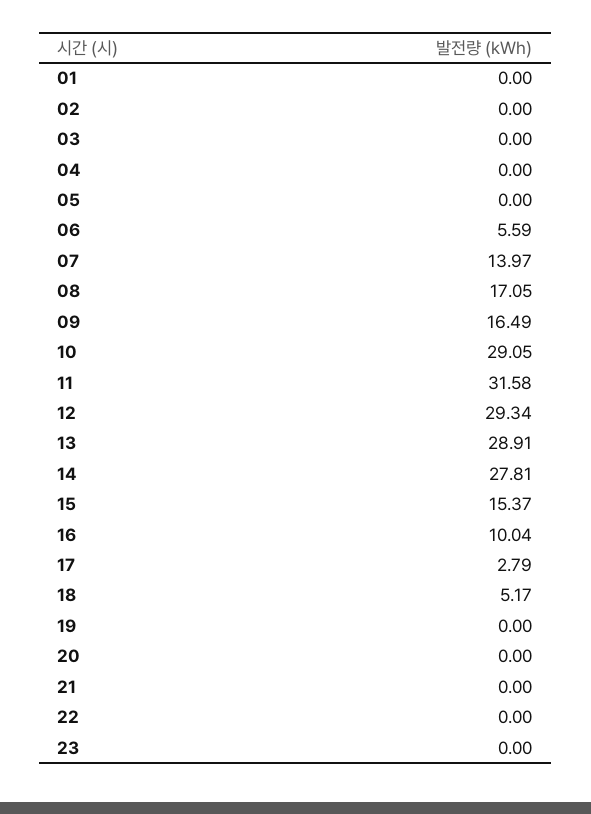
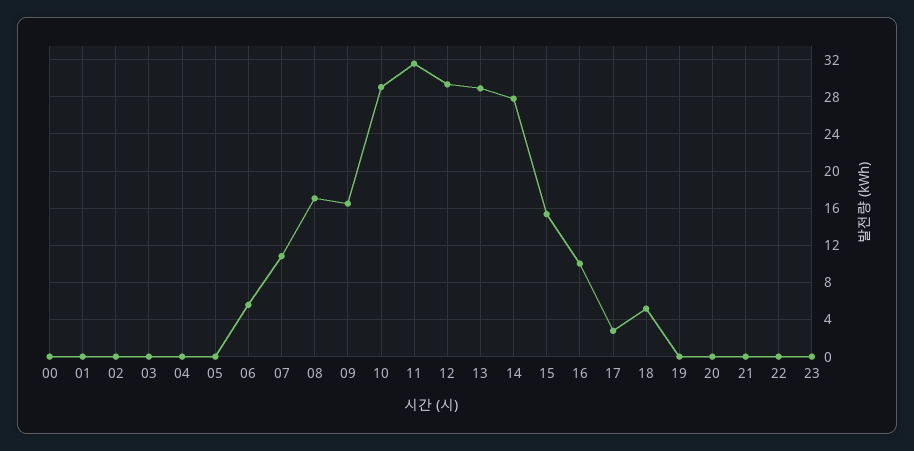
07: 13.97 -> 11
00: none -> 0

